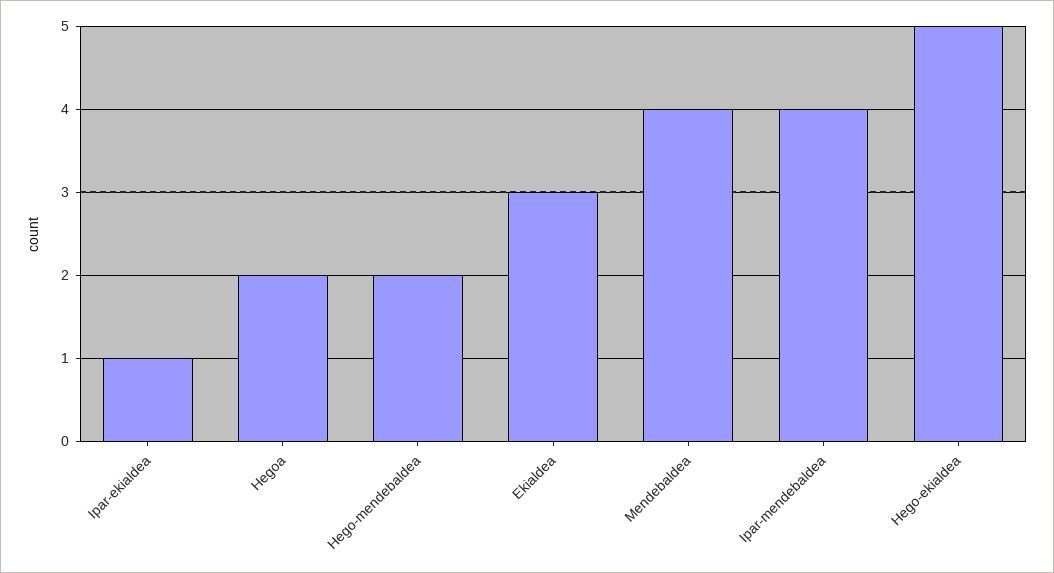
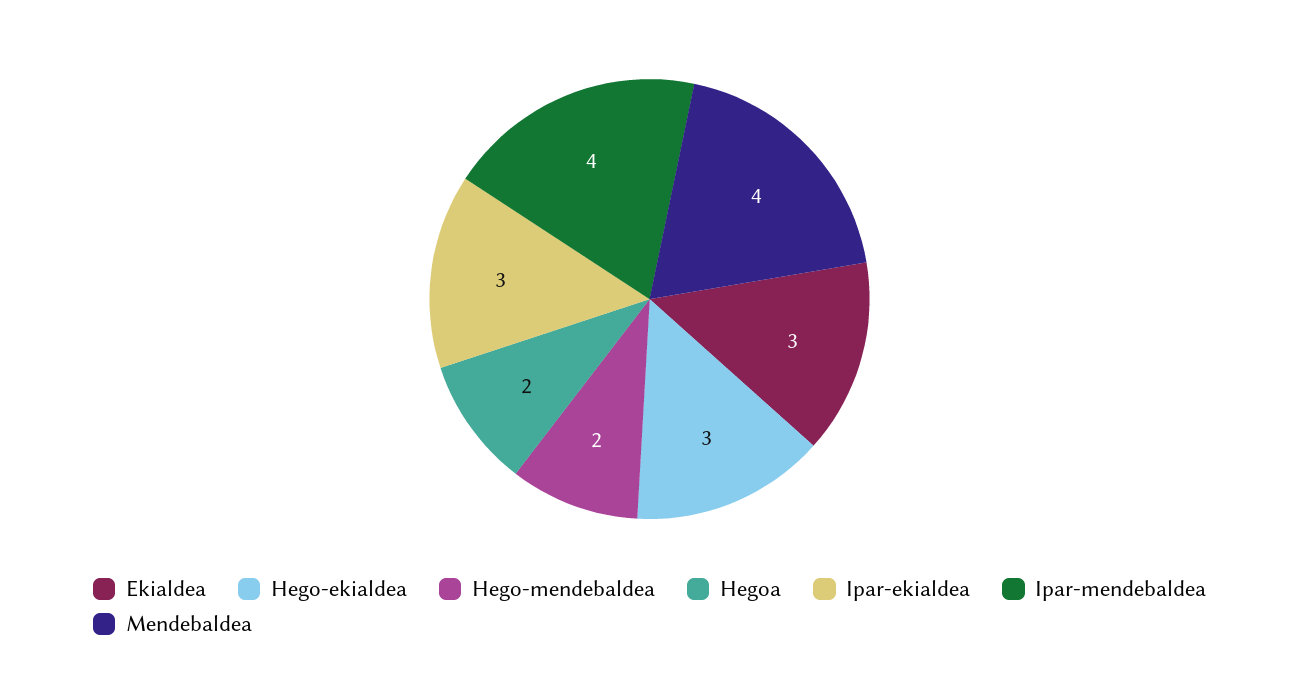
Ipar-ekialdea: 1 -> 3
Hego-ekialdea: 5 -> 3

